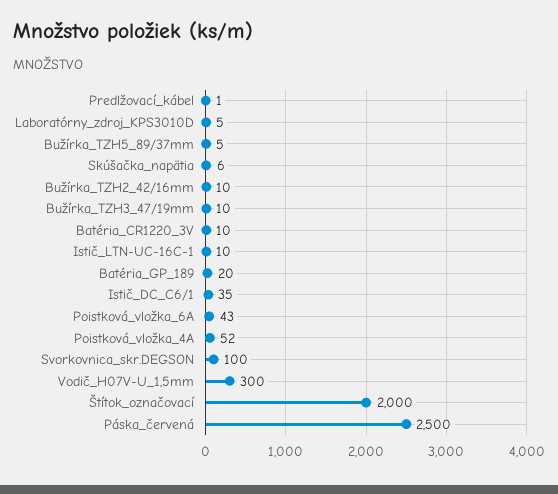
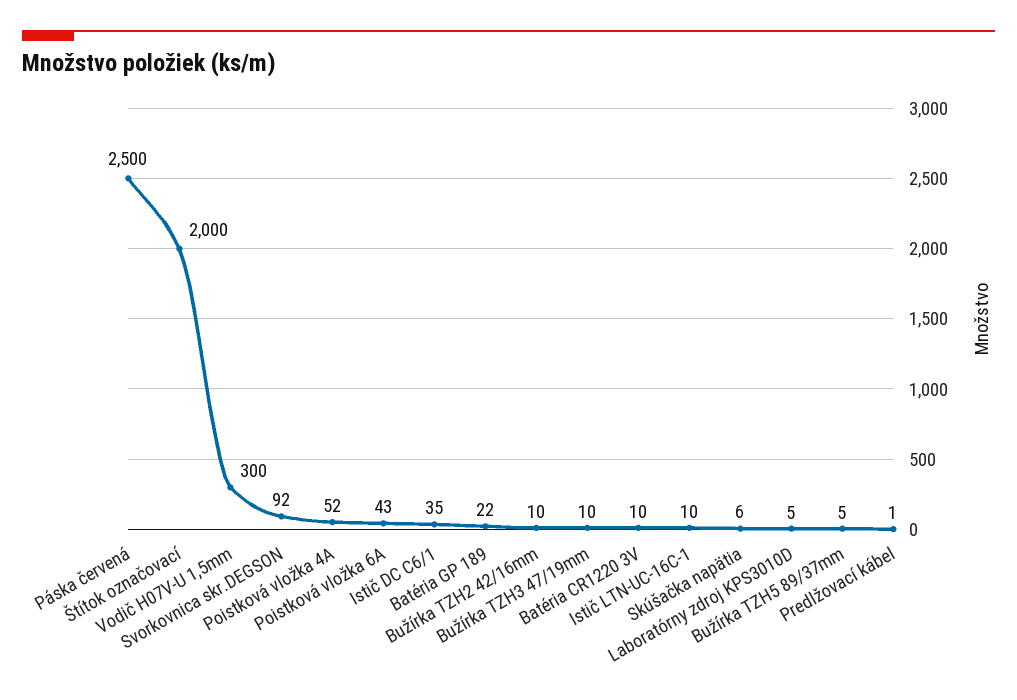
Batéria_GP_189: 20 -> 22
Svorkovnica_skr.DEGSON: 100 -> 92

